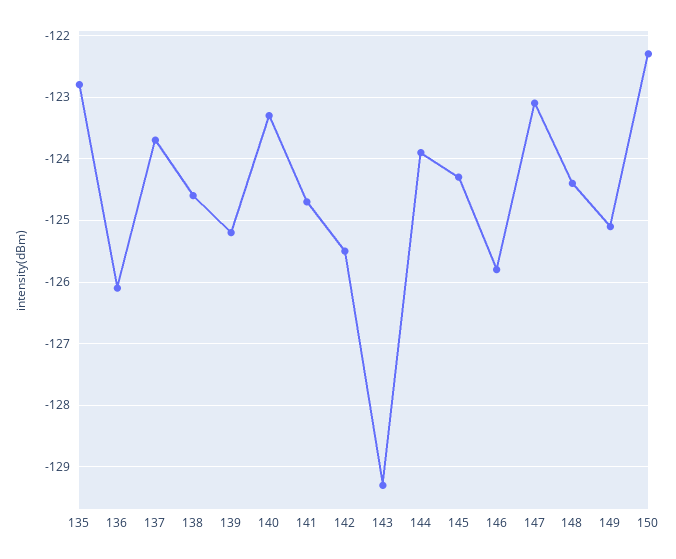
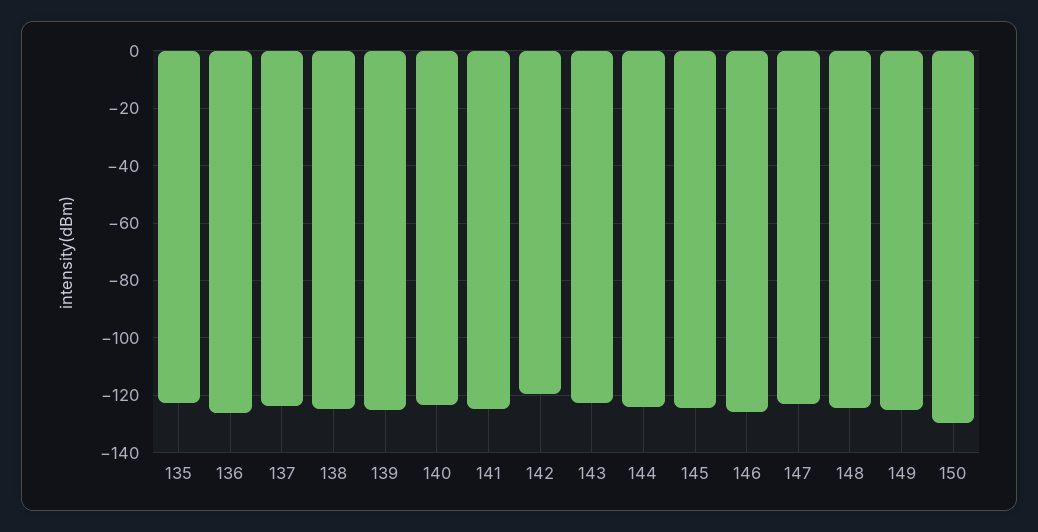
142: -125.5 -> -120
143: -129.3 -> -122.5
150: -122.3 -> -130

